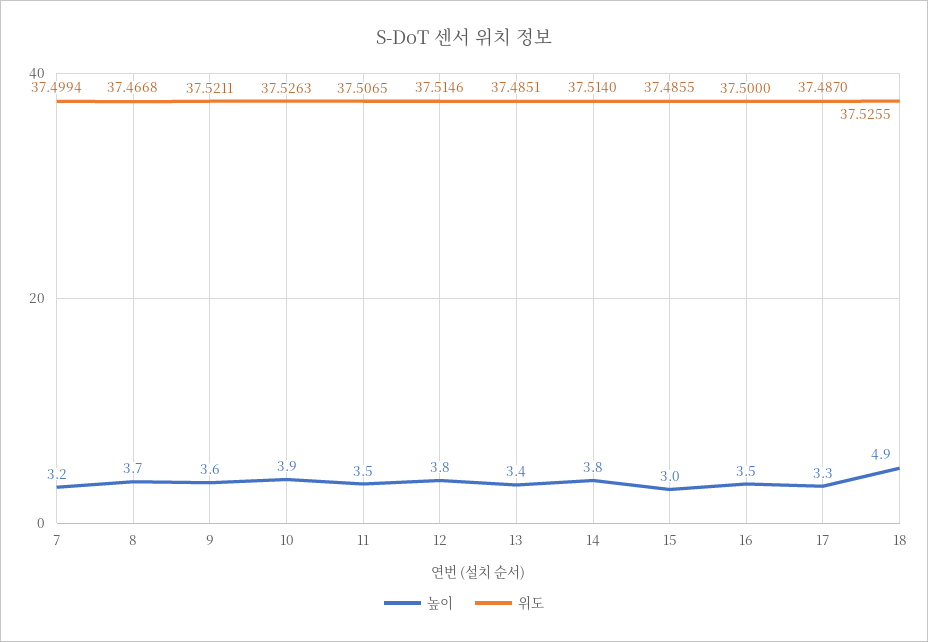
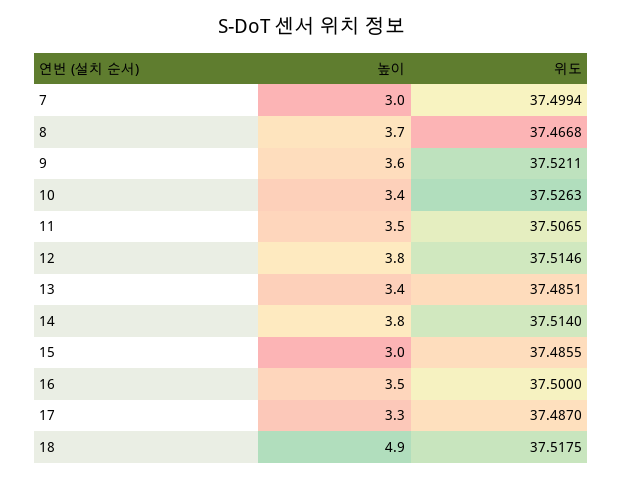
높이, 7: 3.2 -> 3
높이, 10: 3.9 -> 3.4
위도, 18: 37.5255 -> 37.5175

